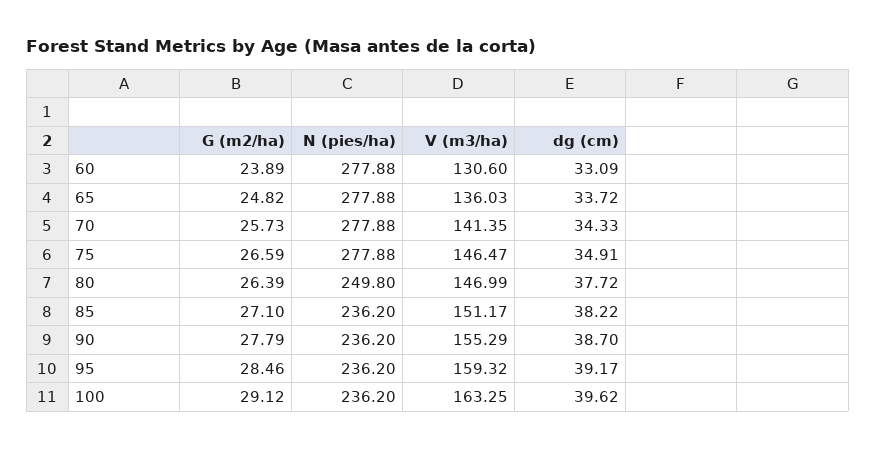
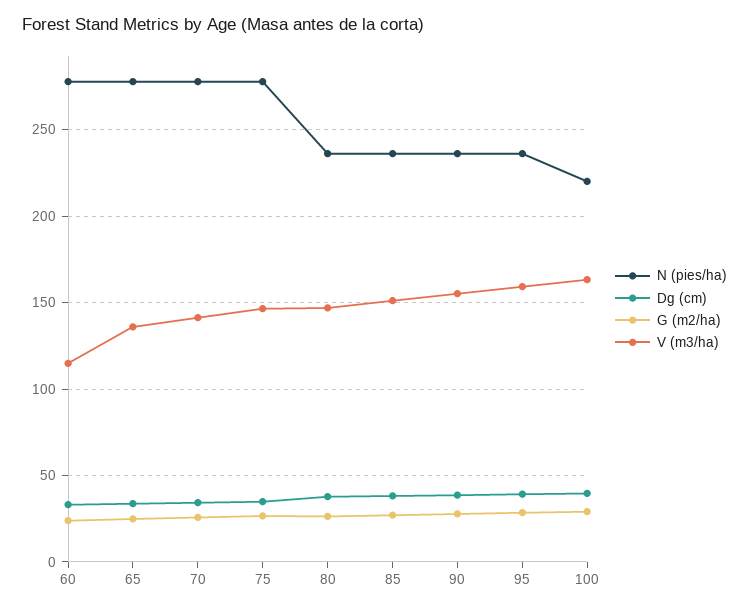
V (m3/ha), 60: 130.6 -> 115
N (pies/ha), 80: 249.8 -> 235
N (pies/ha), 100: 236.2 -> 220

